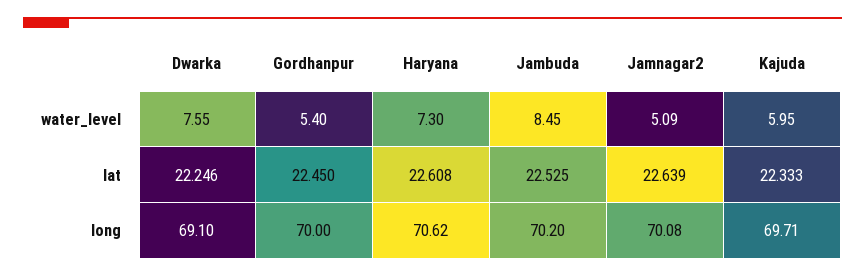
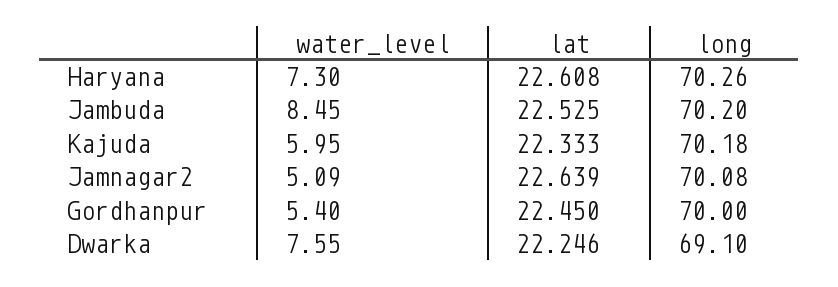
Haryana, long: 70.62 -> 70.26
Kajuda, long: 69.71 -> 70.18

